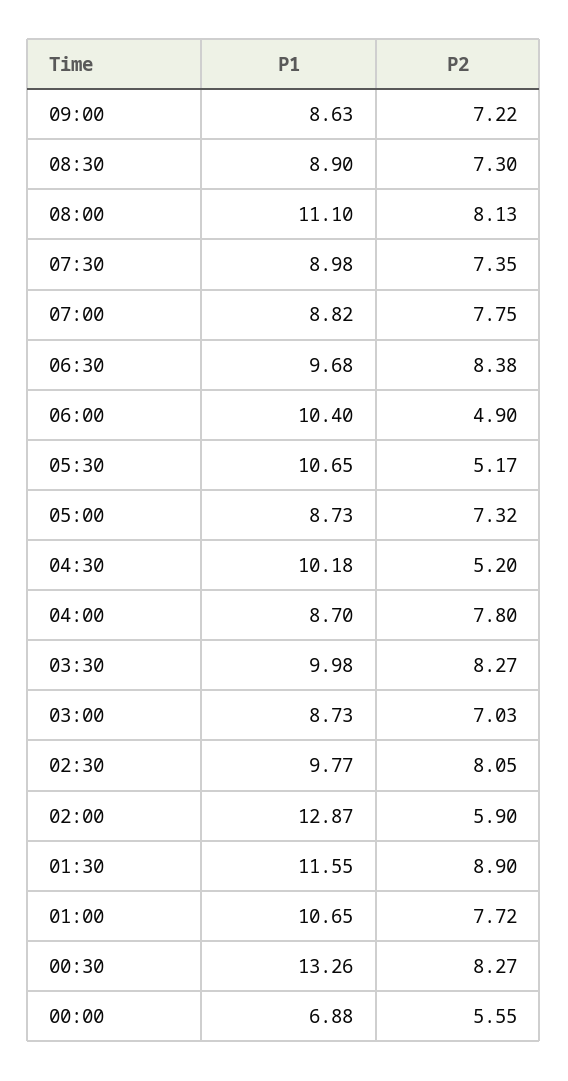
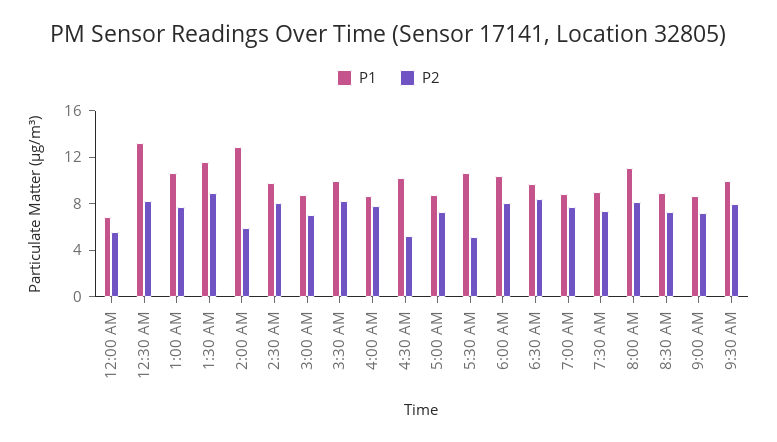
P2, 06:00: 4.9 -> 8
P1, 9:30 AM: none -> 10
P2, 9:30 AM: none -> 8

